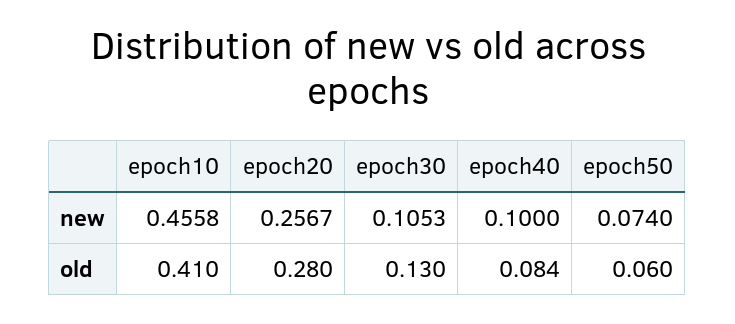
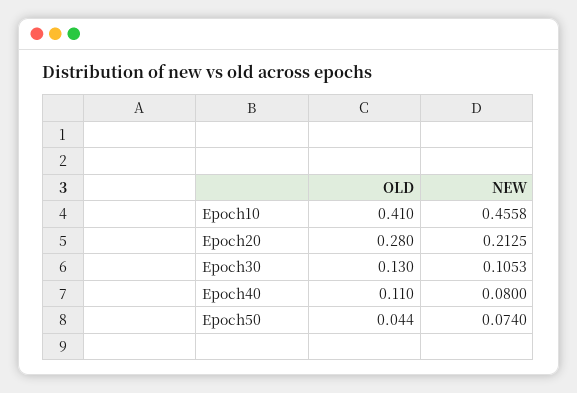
epoch20, new: 0.2567 -> 0.2125
epoch40, new: 0.1 -> 0.08
epoch40, old: 0.084 -> 0.11
epoch50, old: 0.06 -> 0.044

